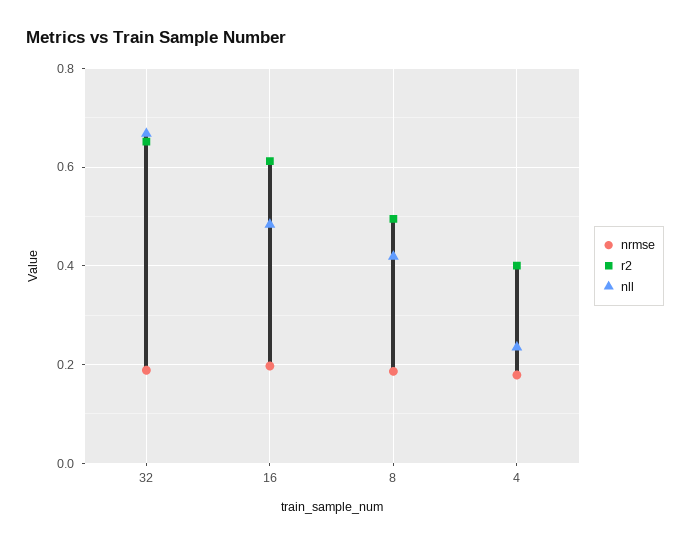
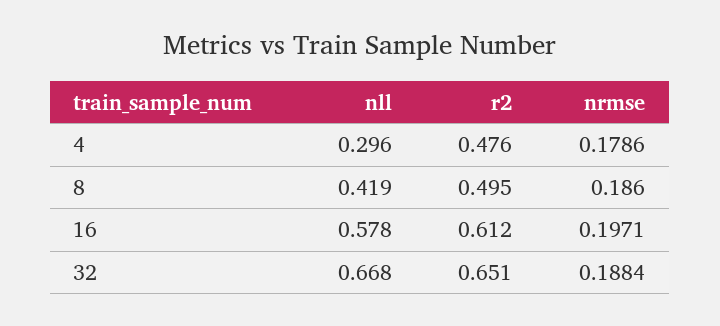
nll, 16: 0.48 -> 0.578
r2, 4: 0.4 -> 0.476
nll, 4: 0.24 -> 0.296

